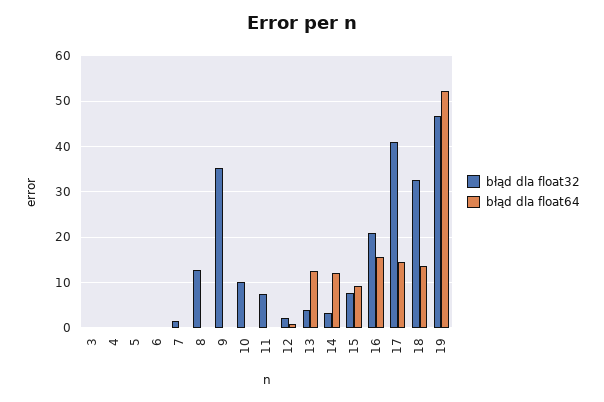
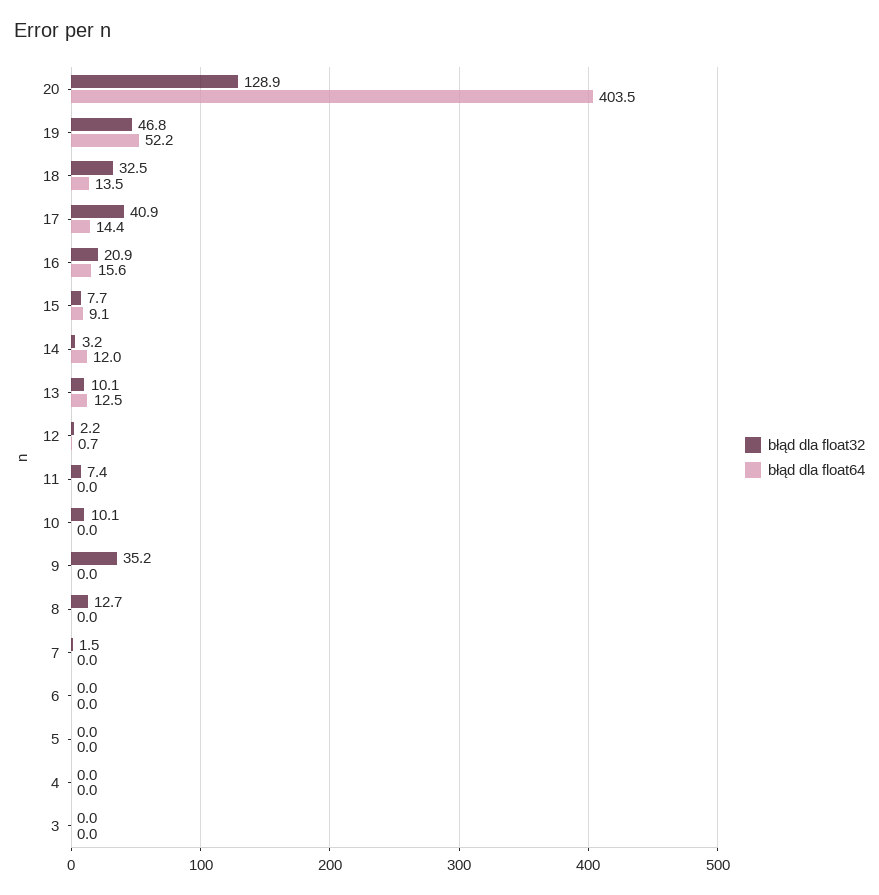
błąd dla float32, 13: 4 -> 10.1
błąd dla float32, 20: none -> 128.9
błąd dla float64, 20: none -> 403.5

